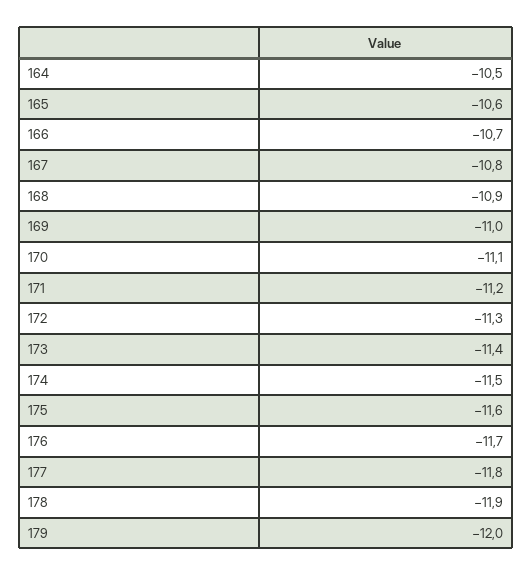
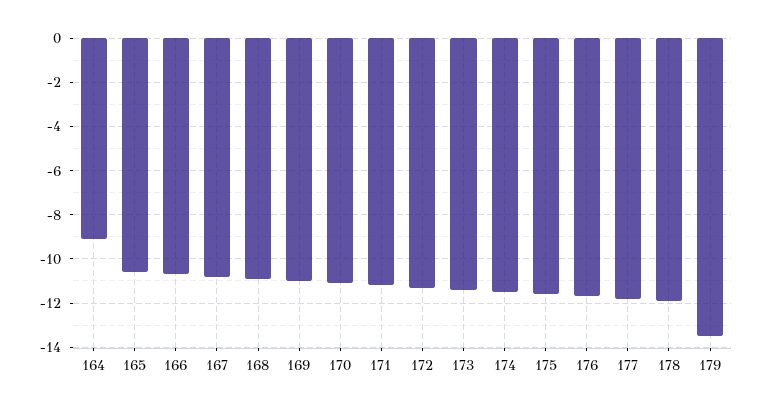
164: -10.5 -> -9
179: -12 -> -13.5

